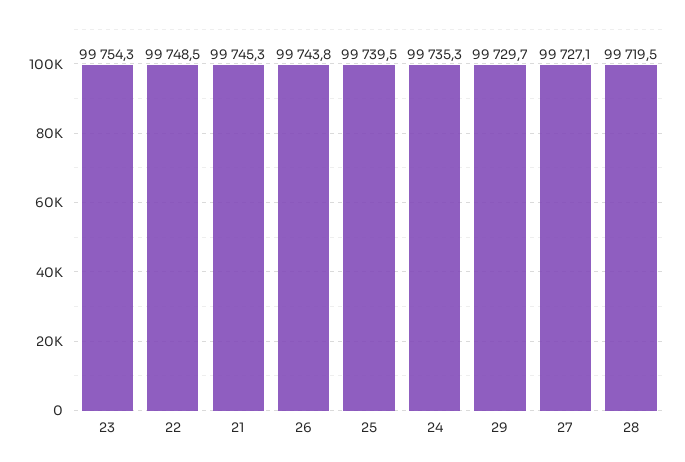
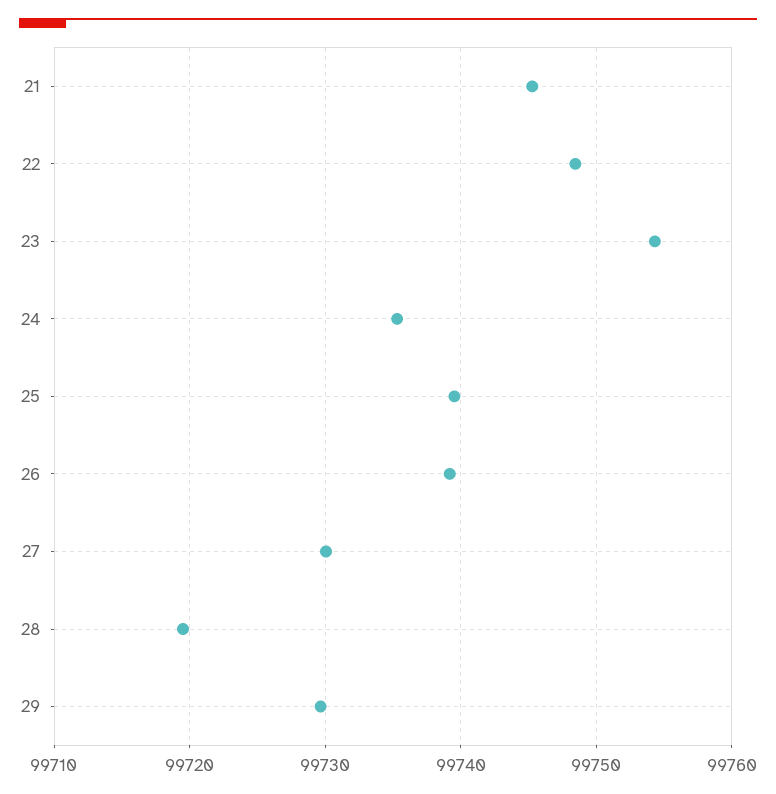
26: 99743.8 -> 99739
27: 99727.1 -> 99730

